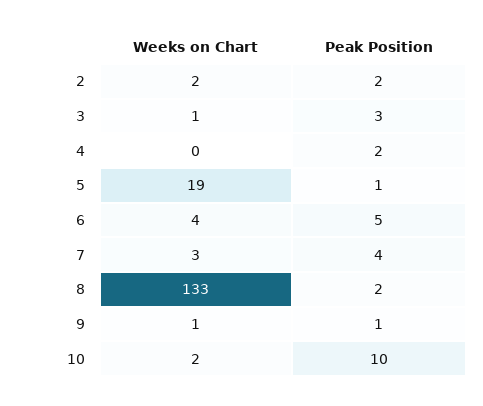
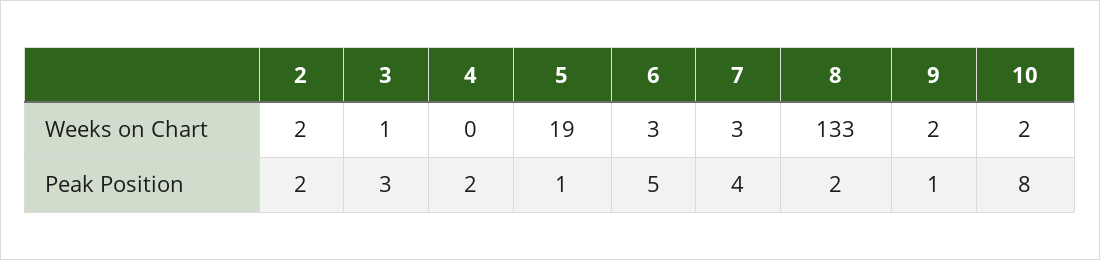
Weeks on Chart, 6: 4 -> 3
Weeks on Chart, 9: 1 -> 2
Peak Position, 10: 10 -> 8

